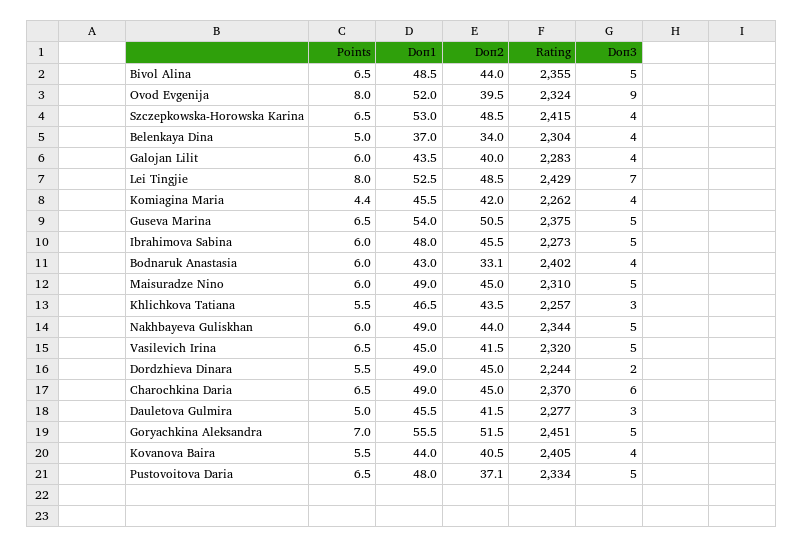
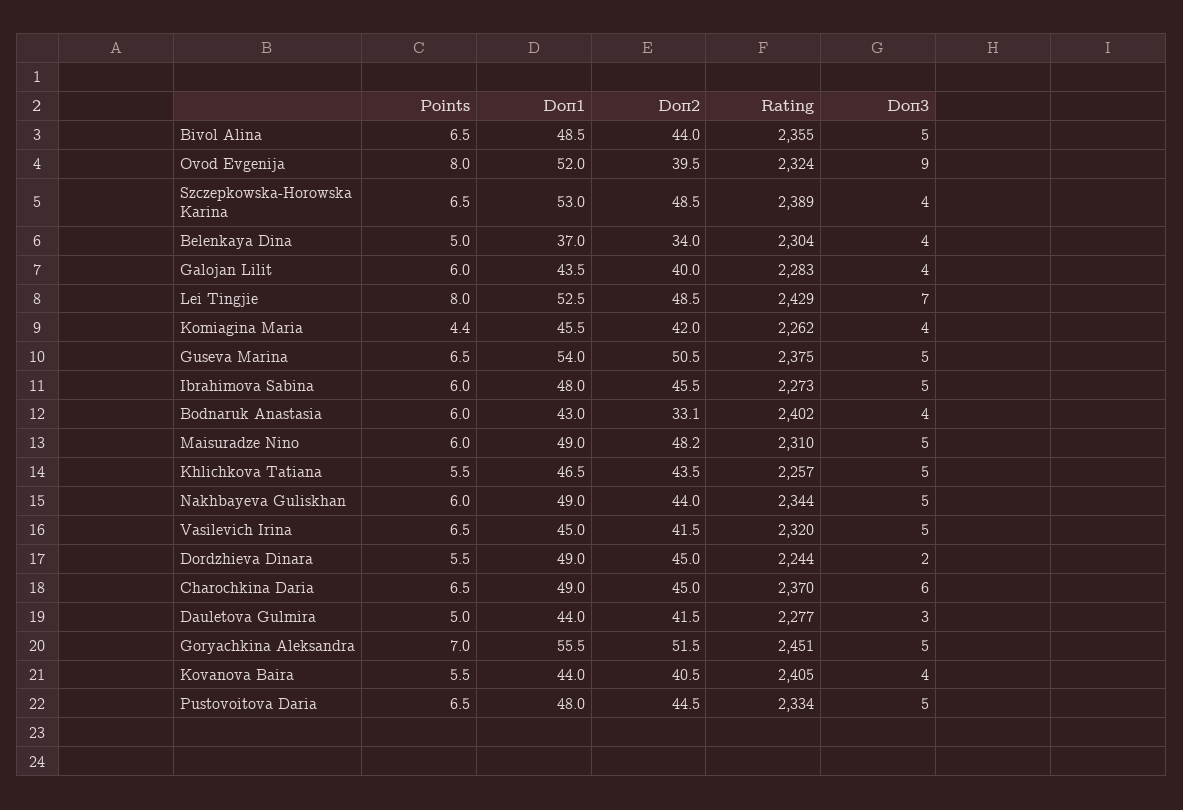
Rating, Szczepkowska-Horowska Karina: 2415 -> 2389
Doп2, Maisuradze Nino: 45 -> 48.2
Doп3, Khlichkova Tatiana: 3 -> 5
Doп1, Dauletova Gulmira: 45.5 -> 44
Doп2, Pustovoitova Daria: 37.1 -> 44.5

